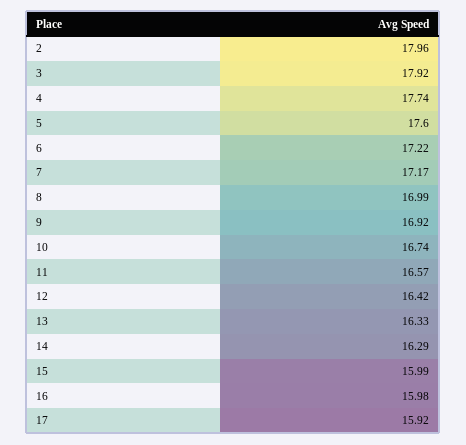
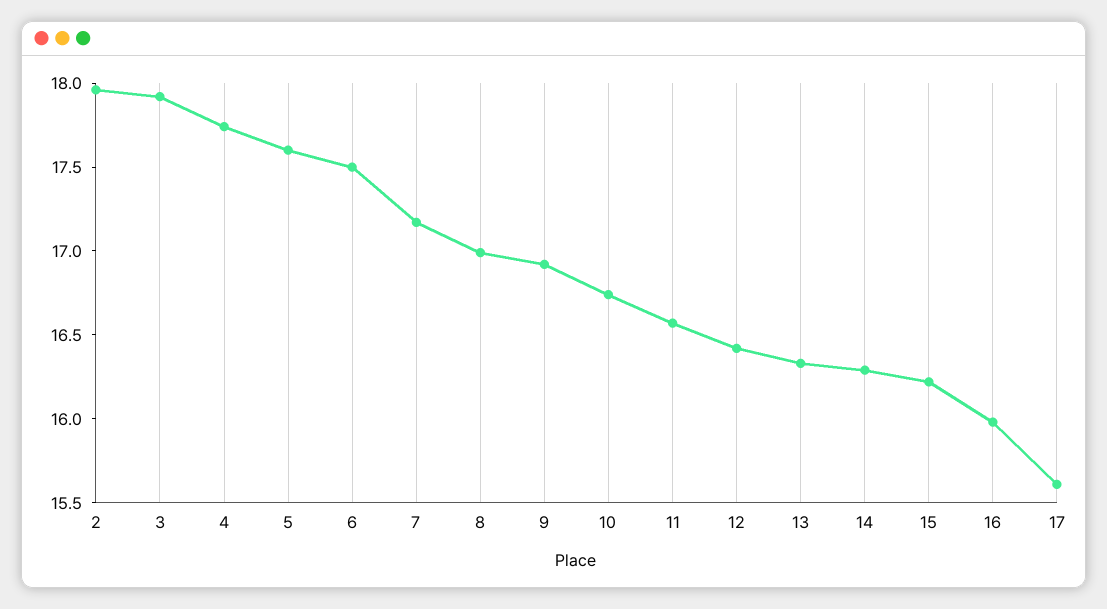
6: 17.22 -> 17.5
15: 15.99 -> 16.2
17: 15.92 -> 15.6

